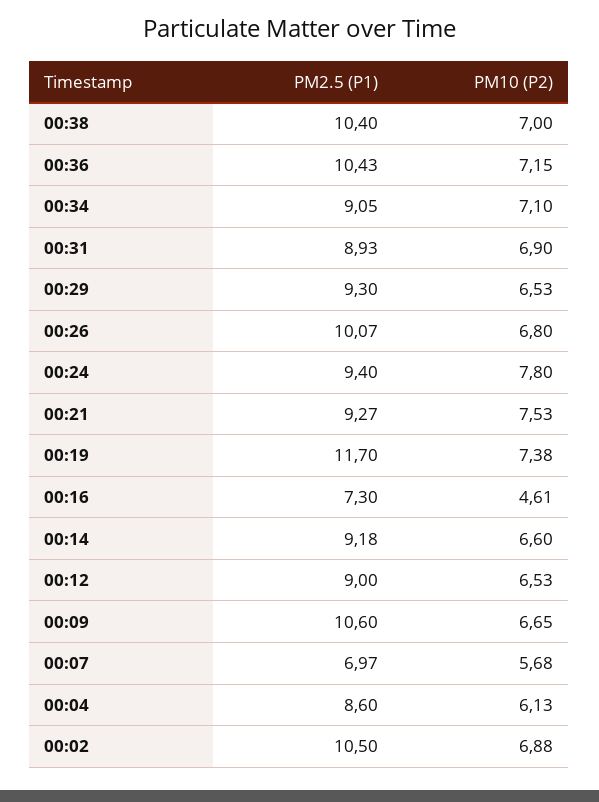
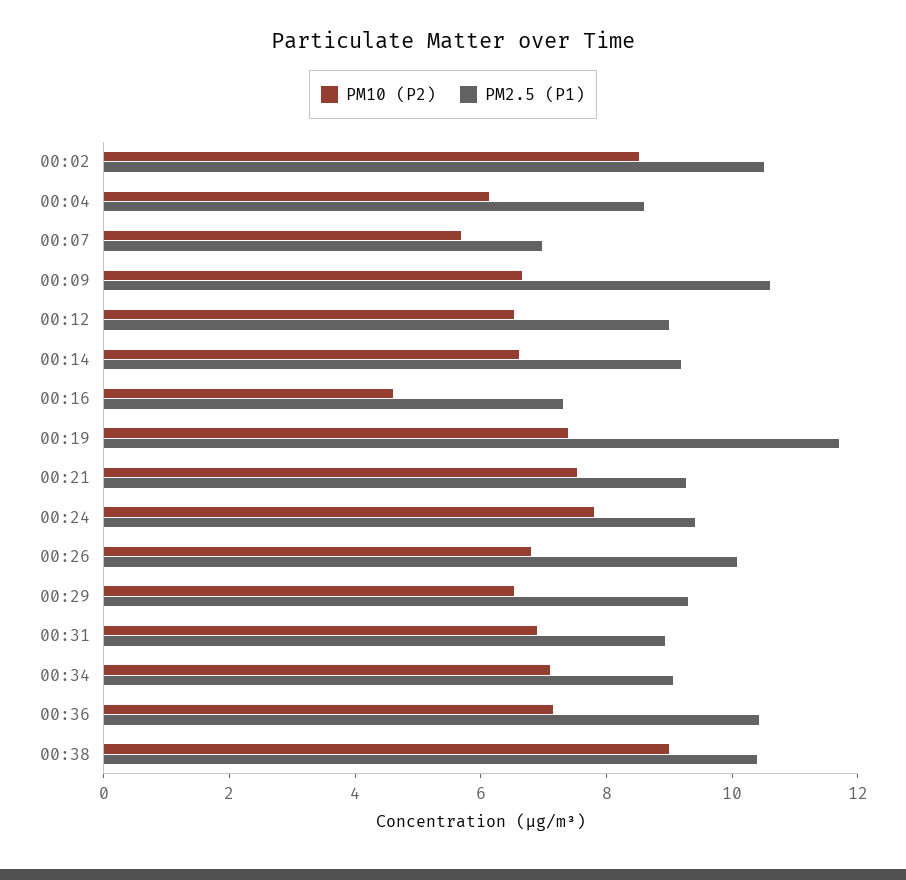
PM10 (P2), 00:38: 7 -> 9
PM10 (P2), 00:02: 6.88 -> 8.5

